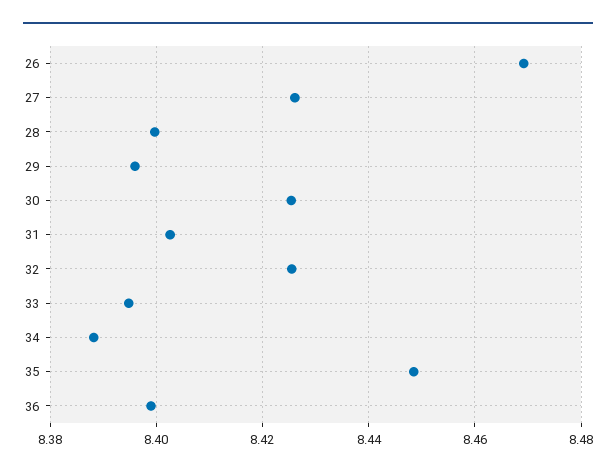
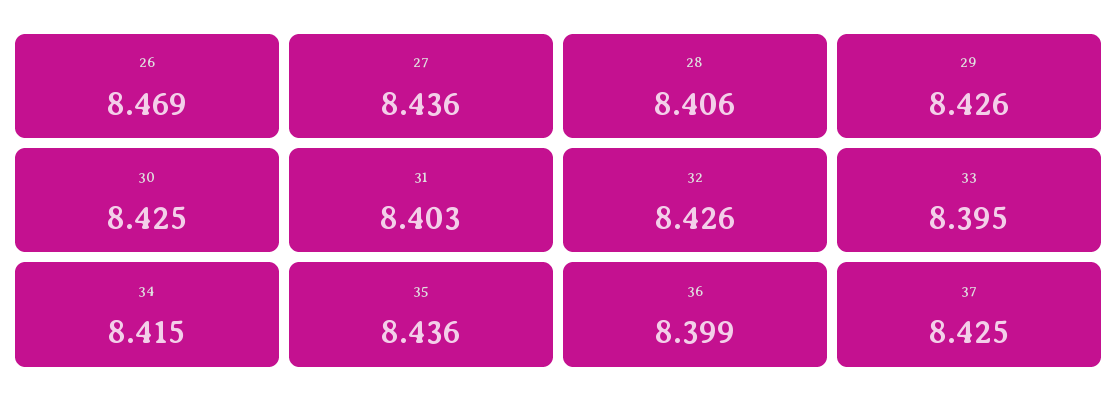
27: 8.426 -> 8.436
28: 8.4 -> 8.406
29: 8.396 -> 8.426
34: 8.388 -> 8.415
35: 8.448 -> 8.436
37: none -> 8.425

